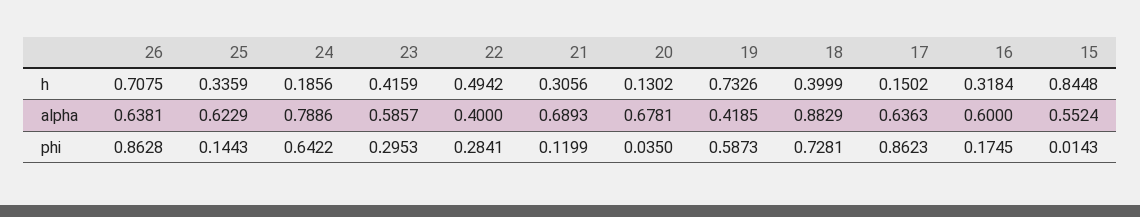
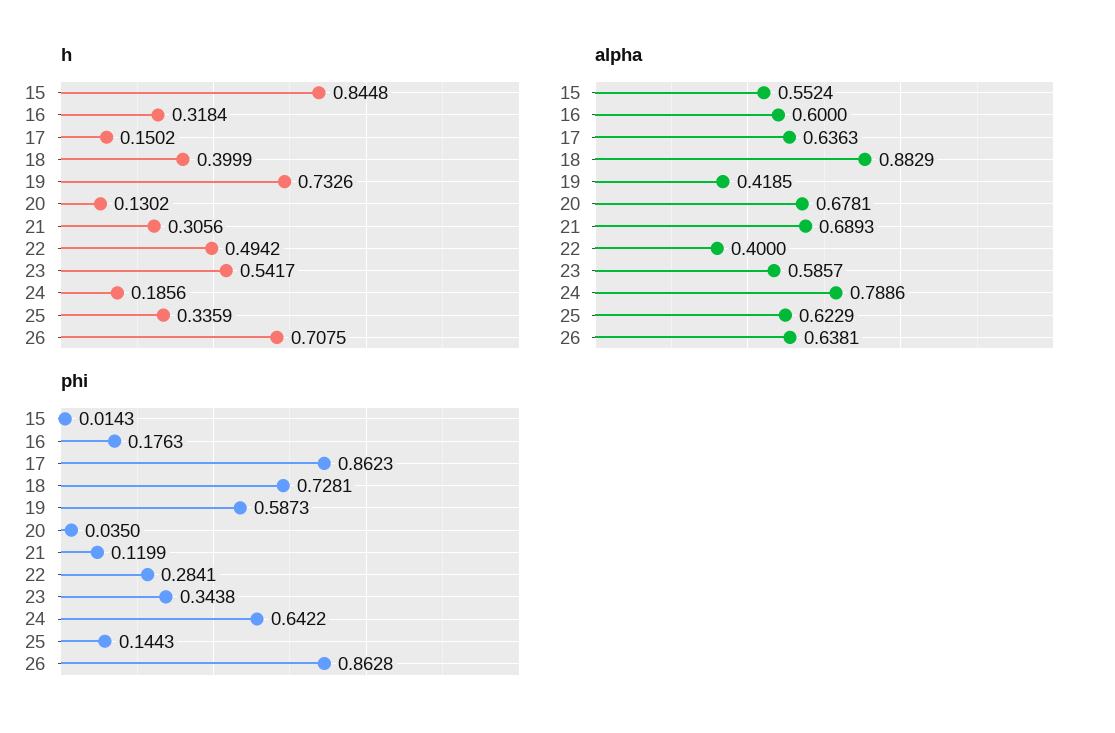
h, 23: 0.4159 -> 0.5417
phi, 23: 0.2953 -> 0.3438
phi, 16: 0.1745 -> 0.1763

